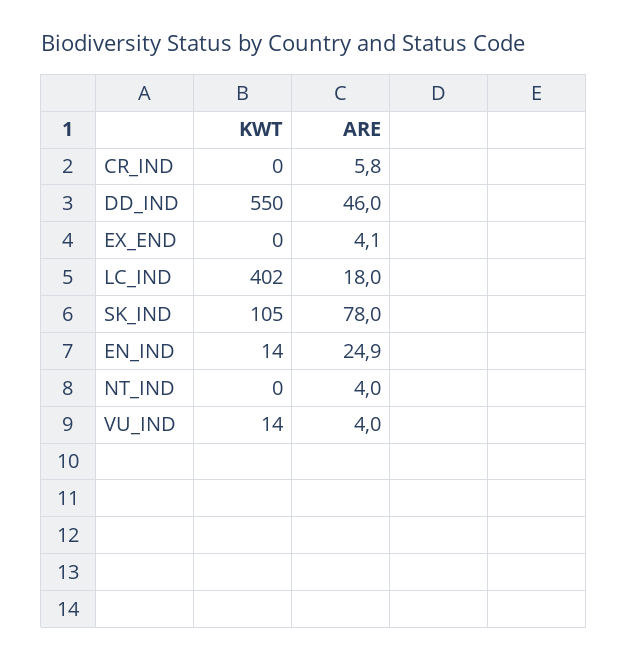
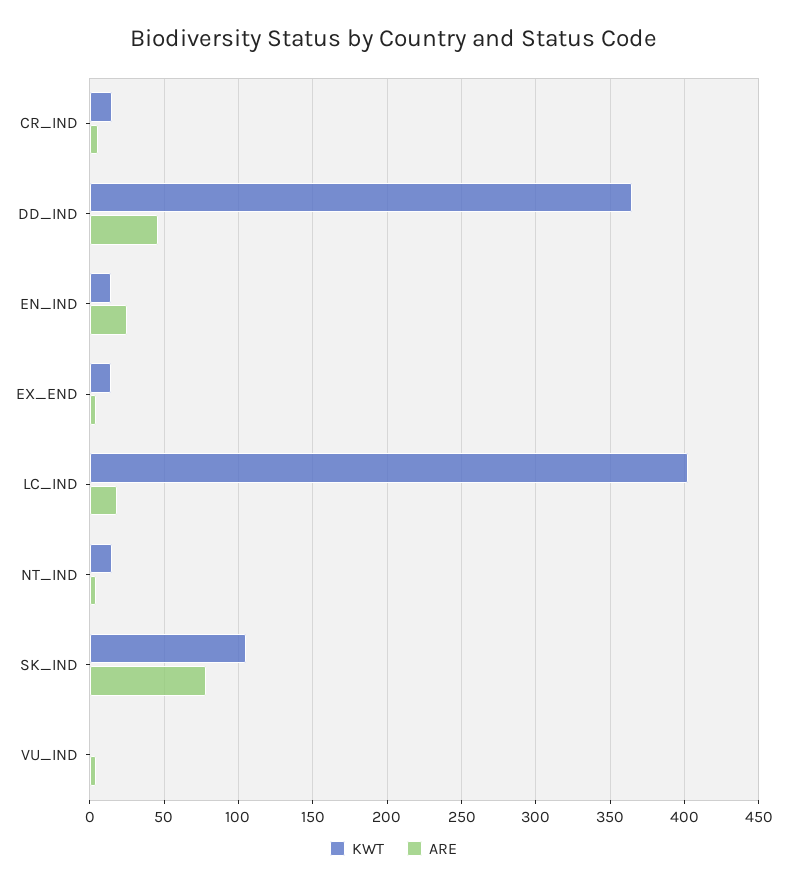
KWT, CR_IND: 0 -> 15
KWT, DD_IND: 550 -> 365
KWT, EX_END: 0 -> 15
KWT, NT_IND: 0 -> 15
KWT, VU_IND: 14 -> 0

